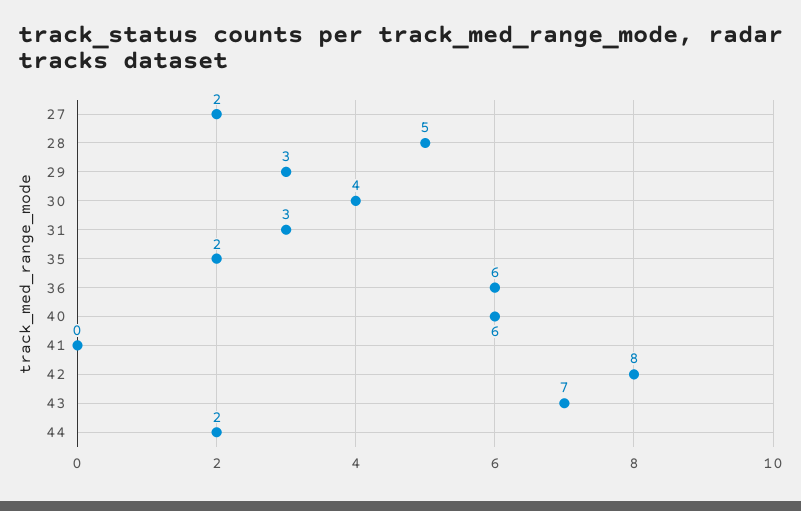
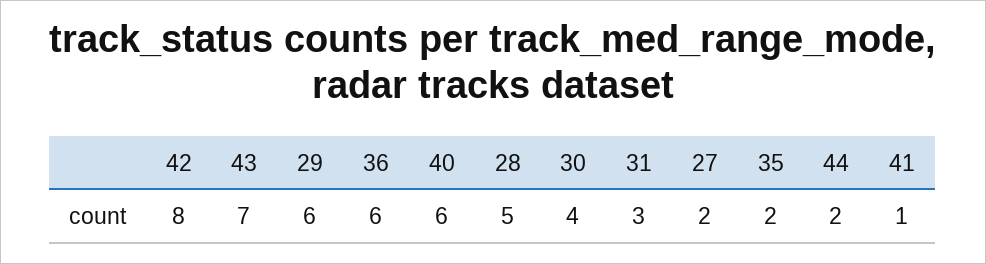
29: 3 -> 6
41: 0 -> 1

